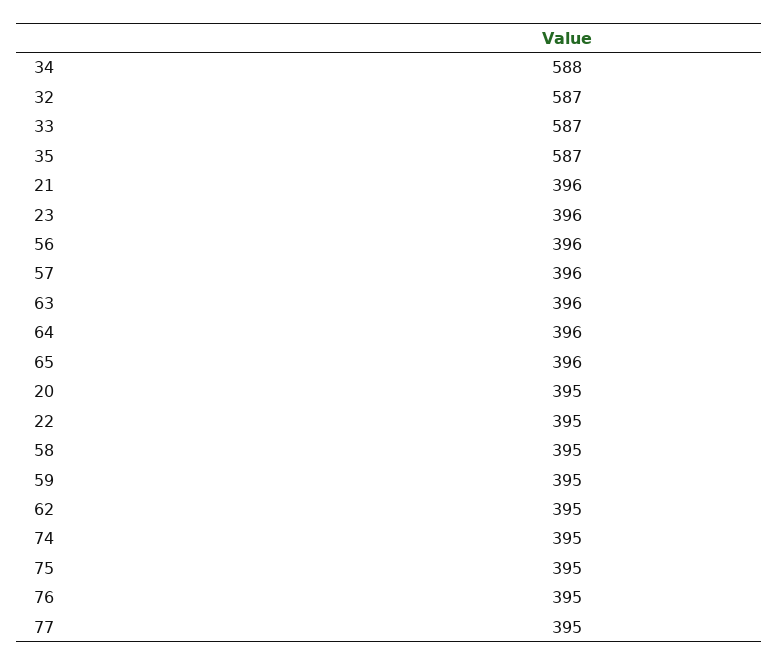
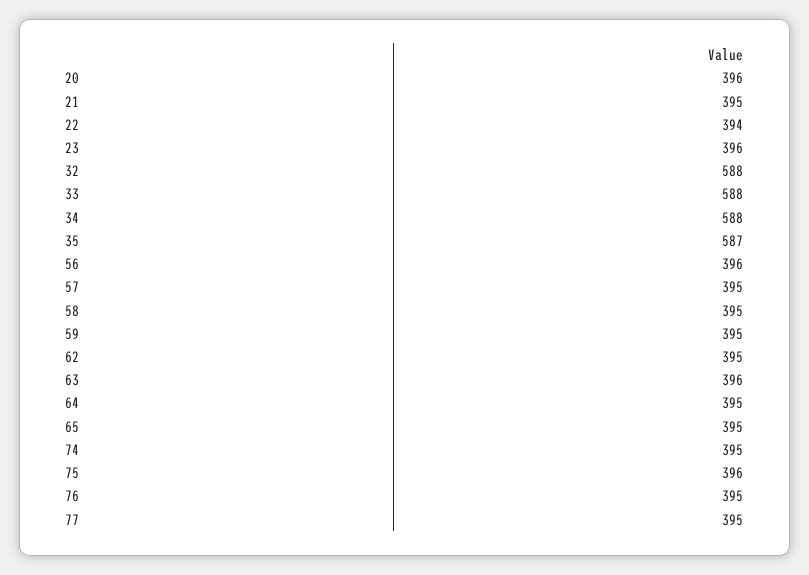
32: 587 -> 588
33: 587 -> 588
21: 396 -> 395
57: 396 -> 395
64: 396 -> 395
65: 396 -> 395
20: 395 -> 396
22: 395 -> 394
75: 395 -> 396

